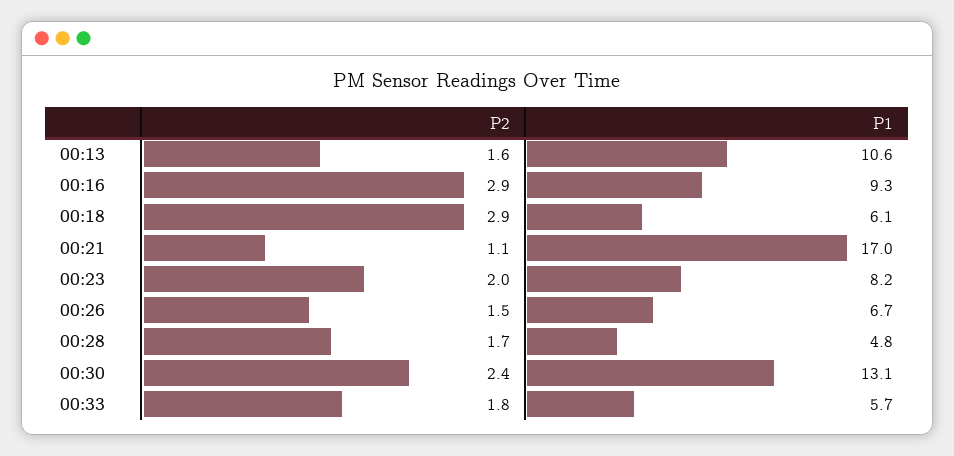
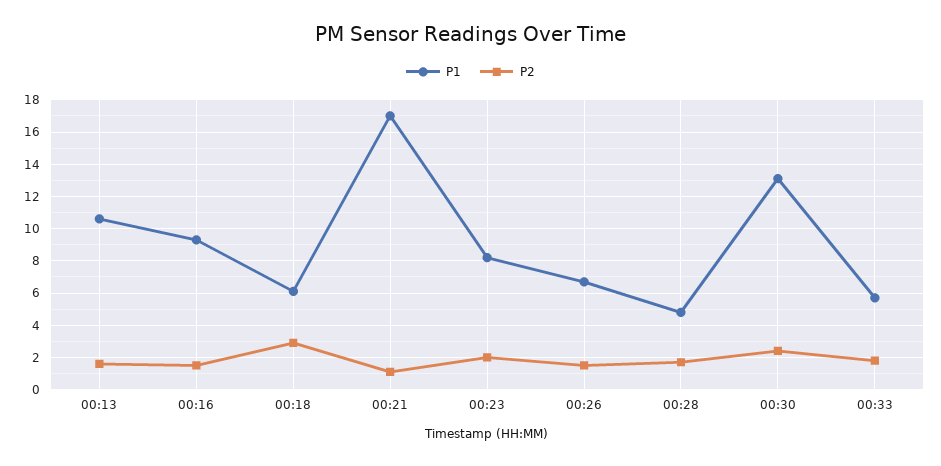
P2, 00:16: 2.9 -> 1.5

